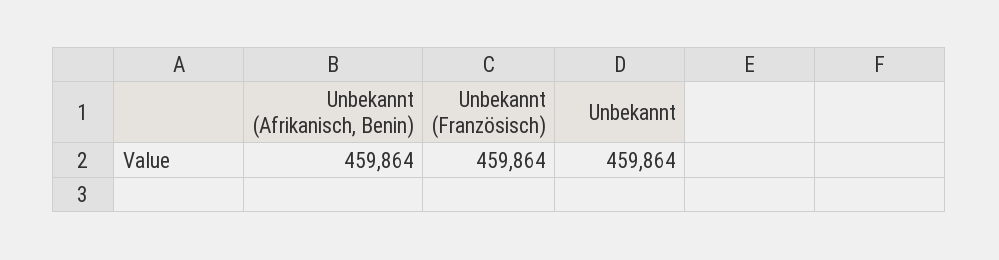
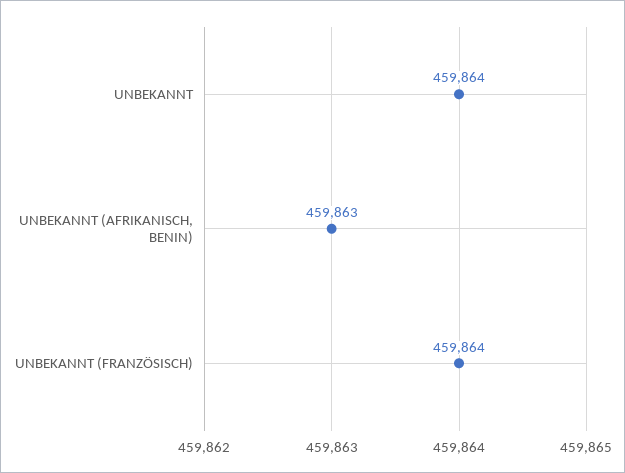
Unbekannt (Afrikanisch, Benin): 459864 -> 459863

